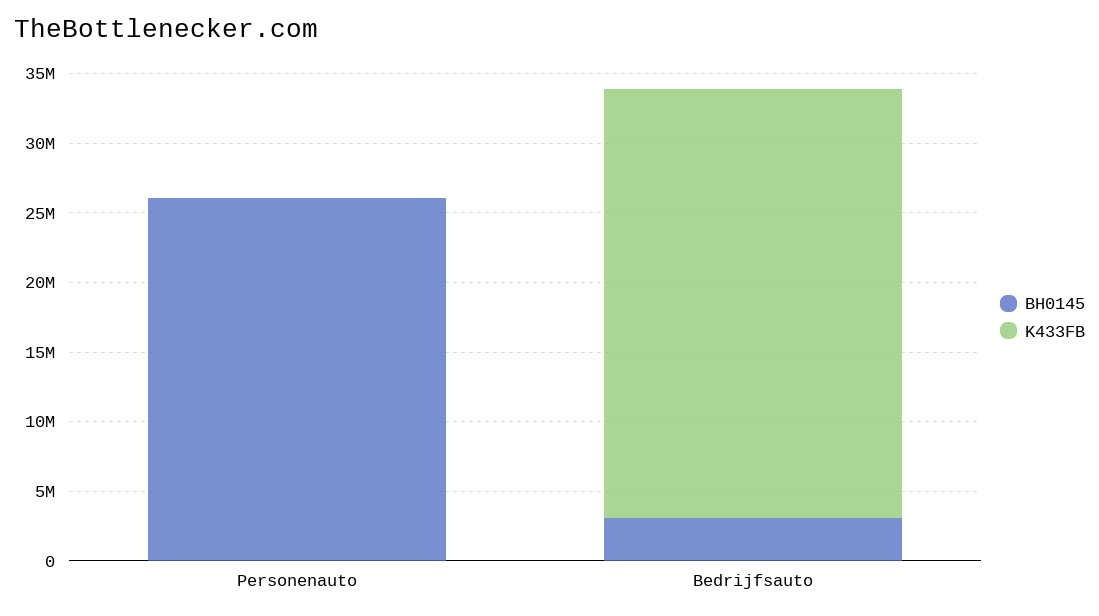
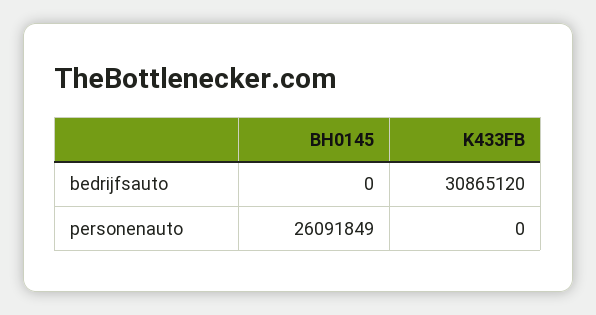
BH0145, Bedrijfsauto: 3000000 -> 0

